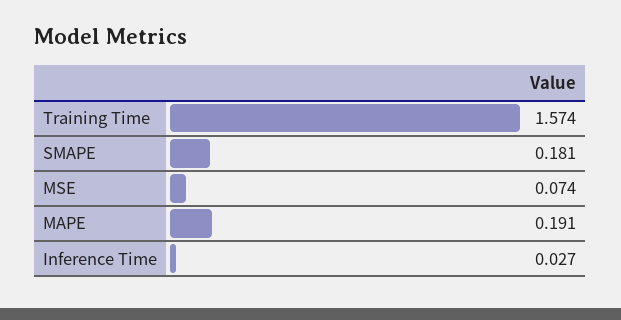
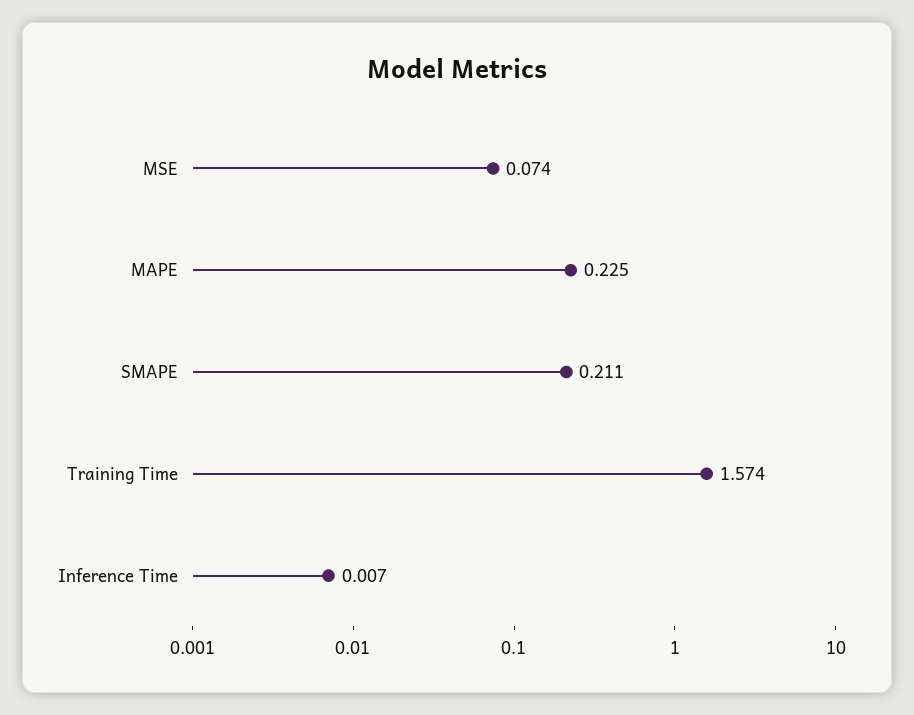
SMAPE: 0.181 -> 0.211
MAPE: 0.191 -> 0.225
Inference Time: 0.027 -> 0.007

